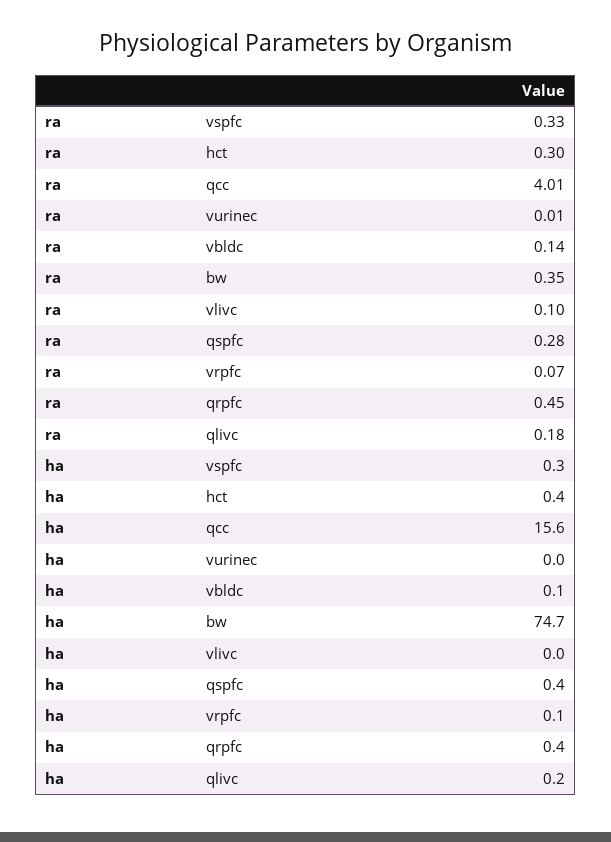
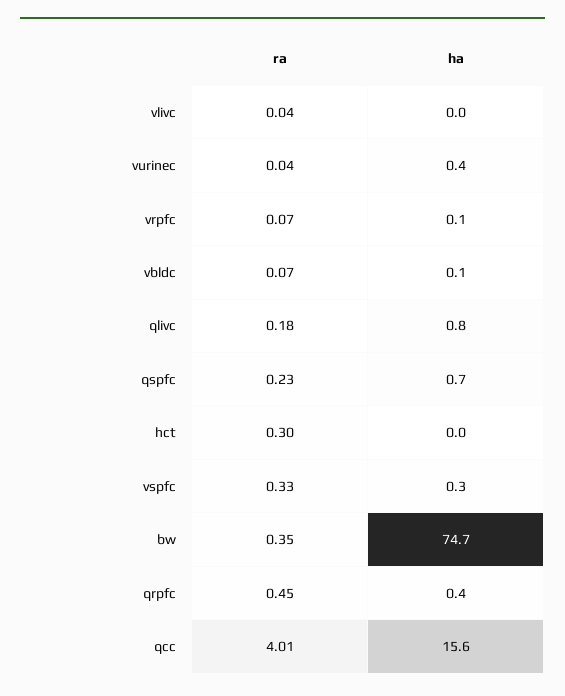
ra, vurinec: 0.01 -> 0.04
ra, vbldc: 0.14 -> 0.07
ra, vlivc: 0.1 -> 0.04
ra, qspfc: 0.28 -> 0.23
ha, hct: 0.4 -> 0
ha, vurinec: 0 -> 0.4
ha, qspfc: 0.4 -> 0.7
ha, qlivc: 0.2 -> 0.8

